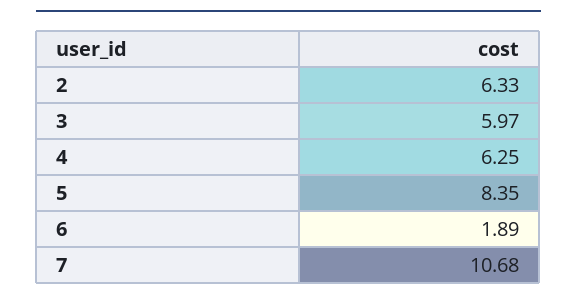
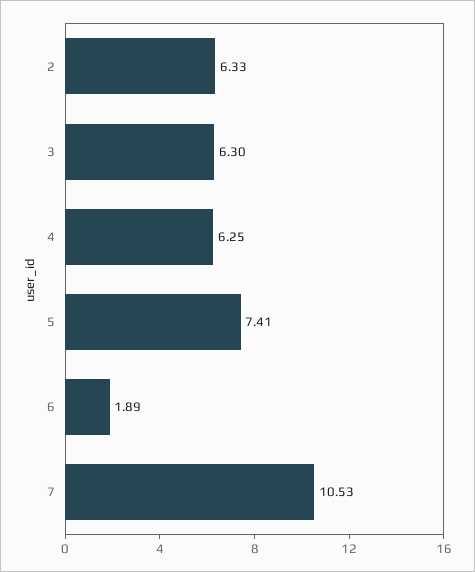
3: 5.97 -> 6.3
5: 8.35 -> 7.41
7: 10.68 -> 10.53

